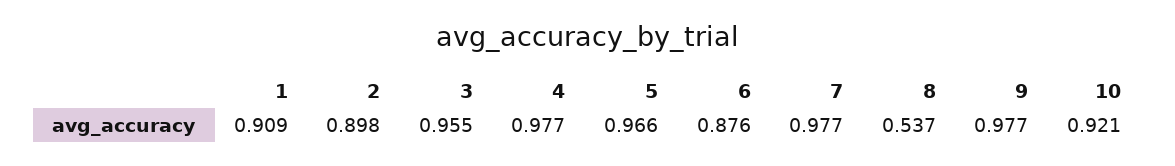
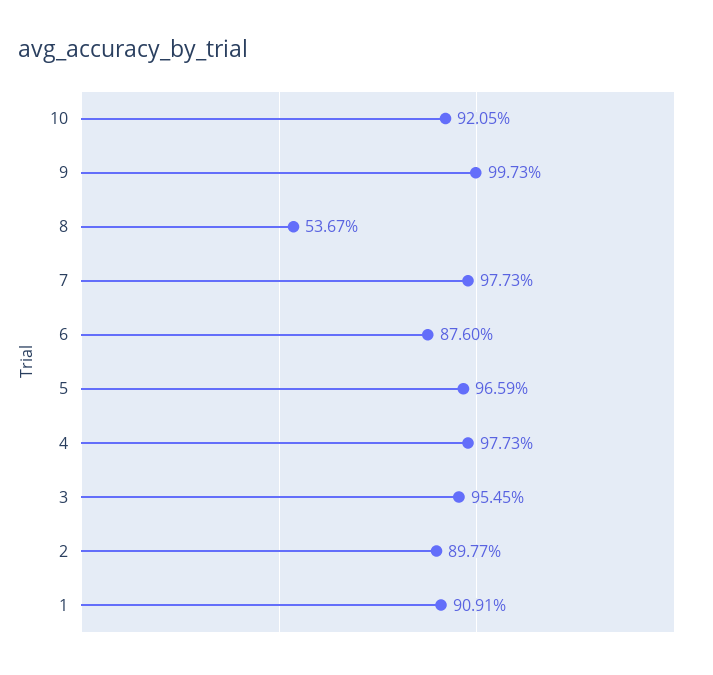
9: 0.977 -> 0.9973

